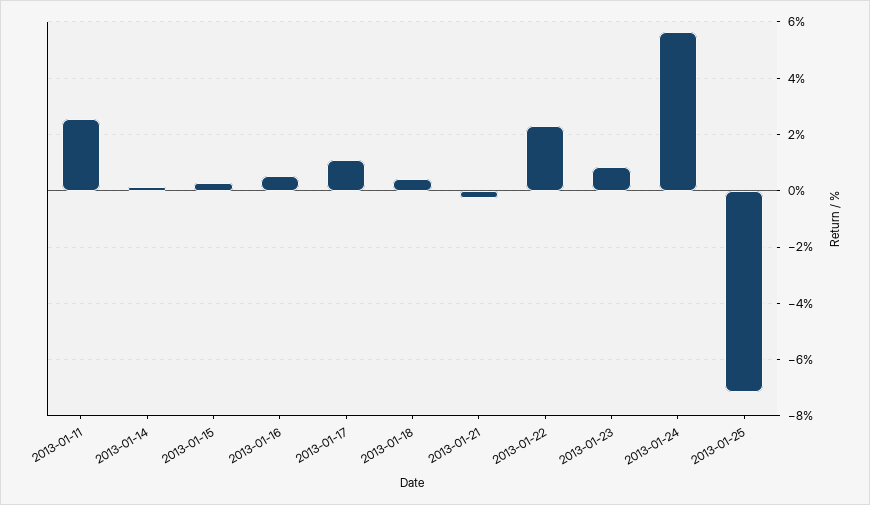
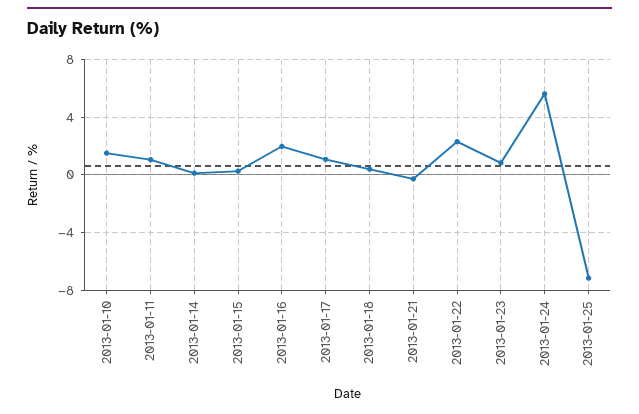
2013-01-11: 2.5 -> 1
2013-01-16: 0.5 -> 2
2013-01-10: none -> 1.5

